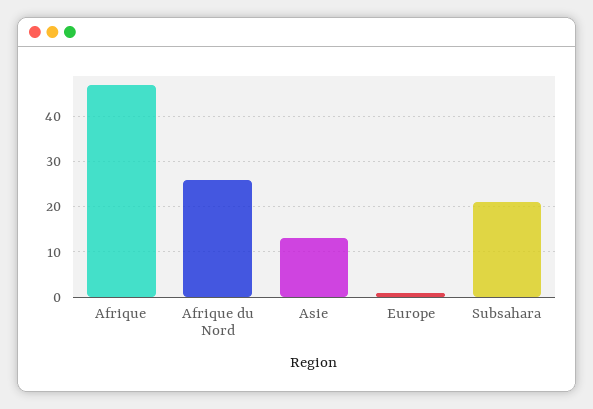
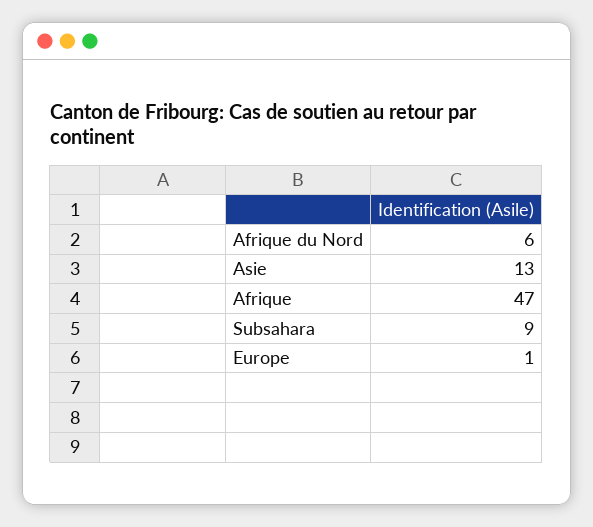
Afrique du Nord: 25 -> 6
Subsahara: 20 -> 9

